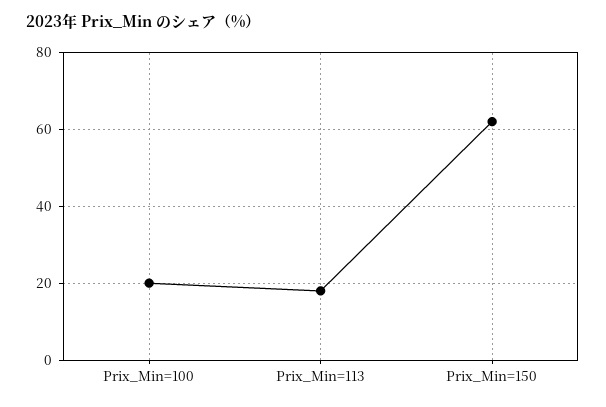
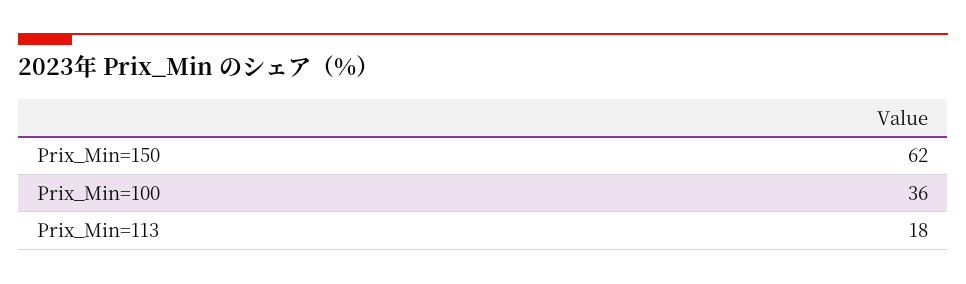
Prix_Min=100: 20 -> 36

